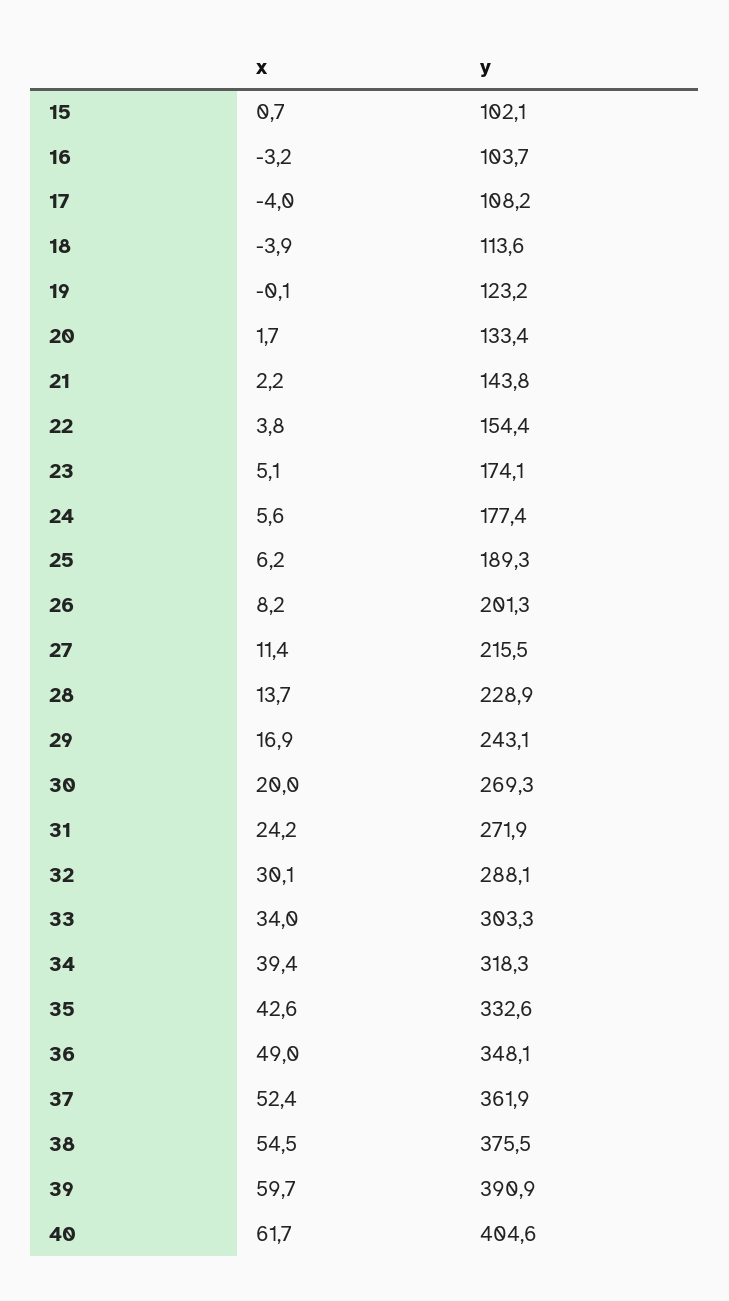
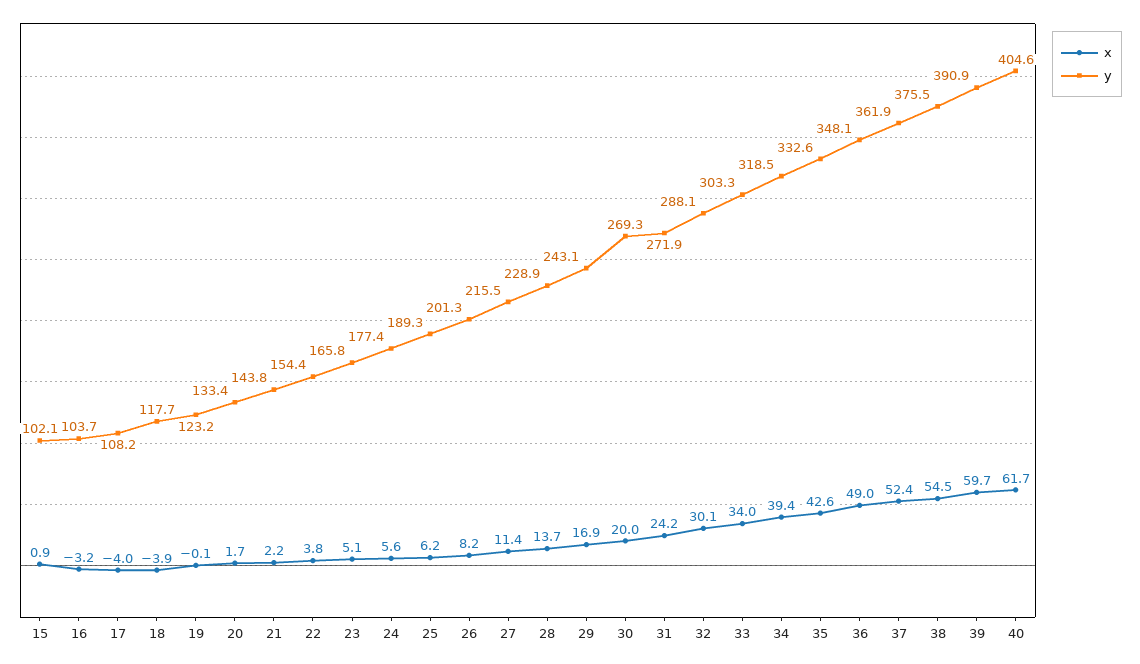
x, 15: 0.7 -> 0.9
y, 18: 113.6 -> 117.7
y, 23: 174.1 -> 165.8
y, 34: 318.3 -> 318.5

